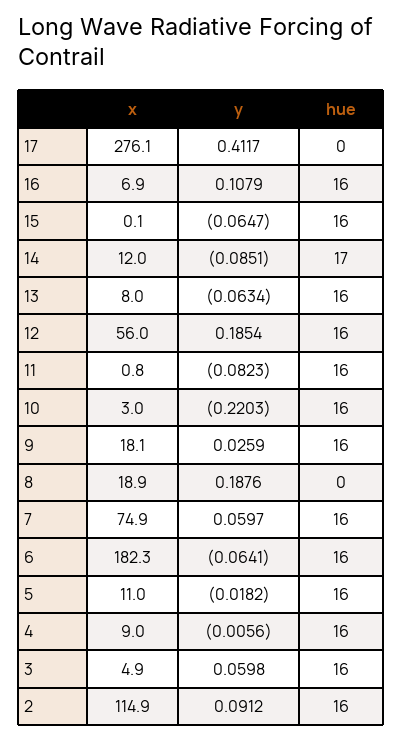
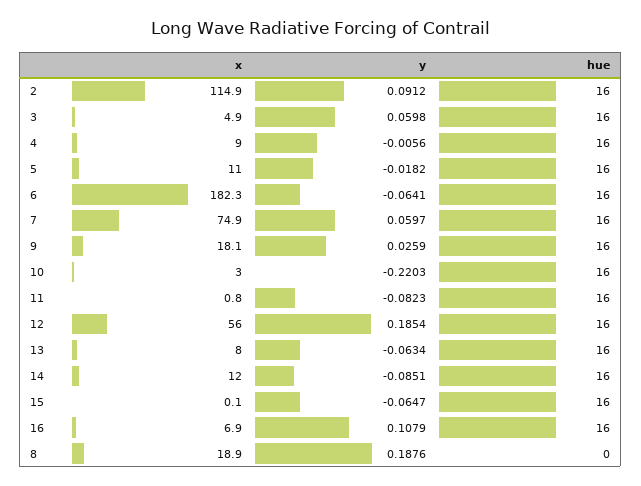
x, 17: 276.1 -> none
y, 17: 0.4117 -> none
hue, 17: 0 -> none
hue, 14: 17 -> 16

